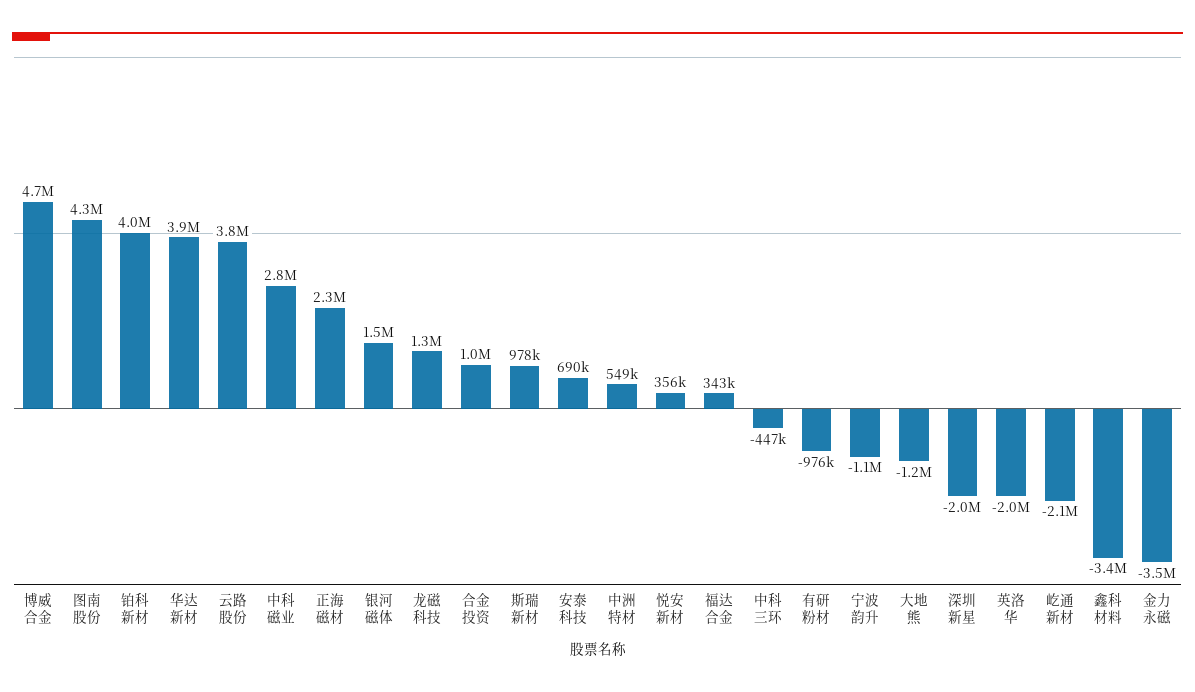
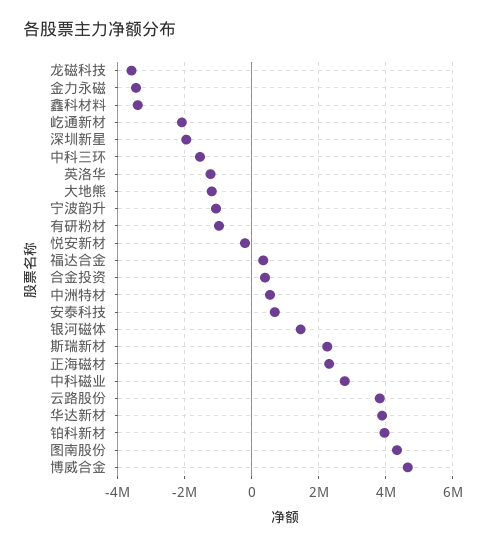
龙磁科技: 1300000 -> -3600000
合金投资: 1000000 -> 400000
斯瑞新材: 978000 -> 2200000
悦安新材: 356000 -> -200000
中科三环: -447000 -> -1600000
英洛华: -2000000 -> -1200000

